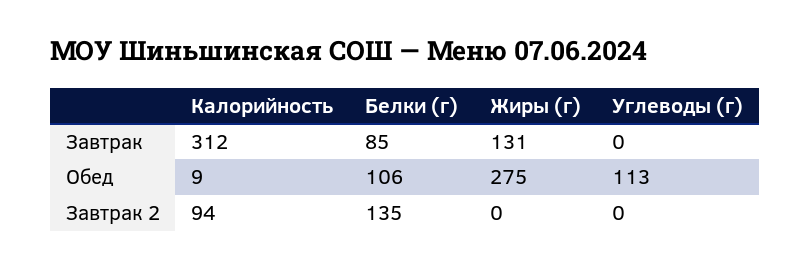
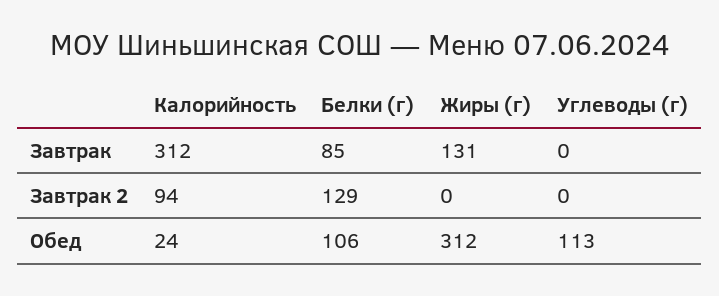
Калорийность, Обед: 9 -> 24
Жиры (г), Обед: 275 -> 312
Белки (г), Завтрак 2: 135 -> 129

